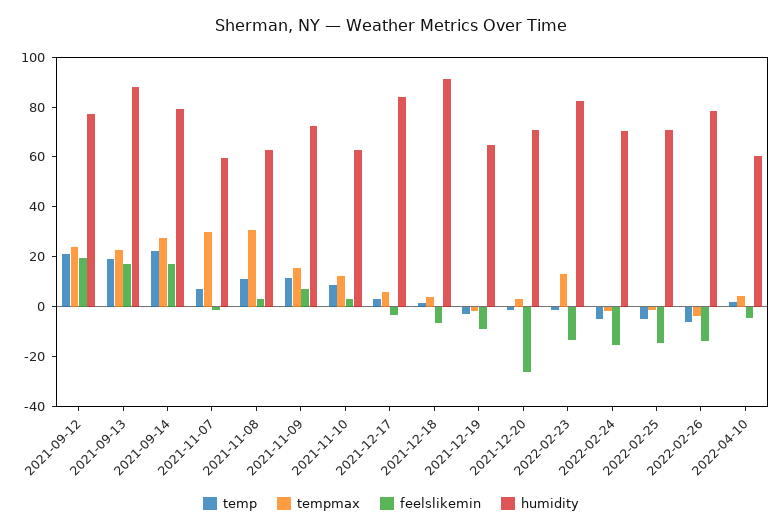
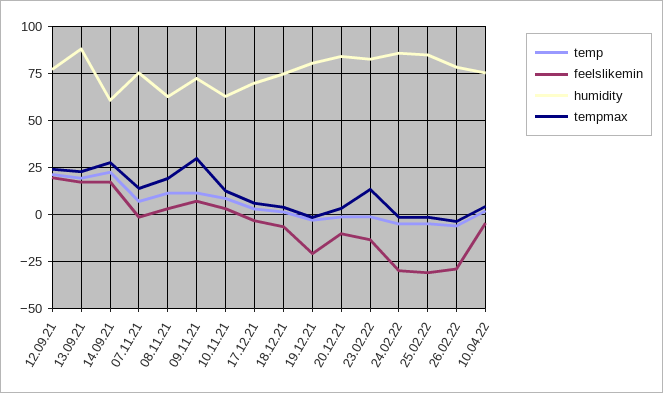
humidity, 2021-09-14: 80 -> 60
tempmax, 2021-11-07: 30 -> 15
humidity, 2021-11-07: 60 -> 75
tempmax, 2021-11-08: 30 -> 20
tempmax, 2021-11-09: 15 -> 30
humidity, 2021-12-17: 85 -> 70
humidity, 2021-12-18: 90 -> 75
feelslikemin, 2021-12-19: -10 -> -20
humidity, 2021-12-19: 65 -> 80
feelslikemin, 2021-12-20: -25 -> -10
humidity, 2021-12-20: 70 -> 85
feelslikemin, 2022-02-24: -15 -> -30
humidity, 2022-02-24: 70 -> 85
feelslikemin, 2022-02-25: -15 -> -30
humidity, 2022-02-25: 70 -> 85
feelslikemin, 2022-02-26: -15 -> -30
humidity, 2022-04-10: 60 -> 75

